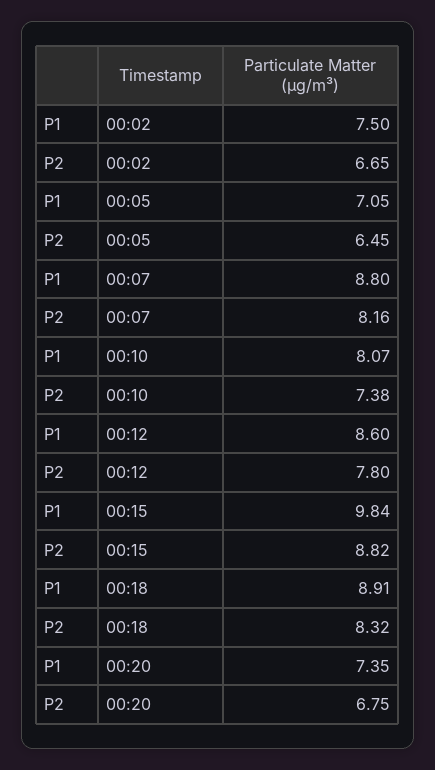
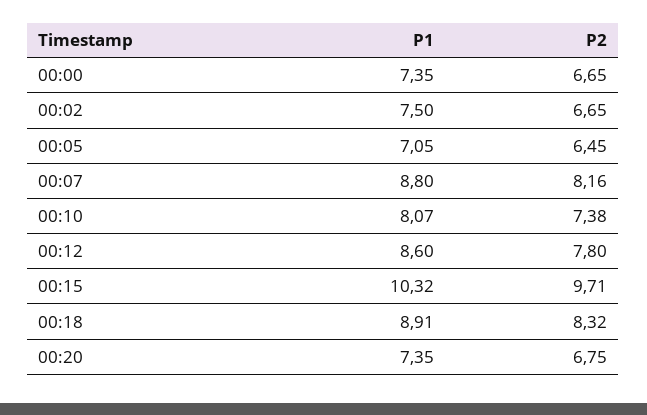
P1, 00:15: 9.84 -> 10.32
P2, 00:15: 8.82 -> 9.71
P1, 00:00: none -> 7.35
P2, 00:00: none -> 6.65

